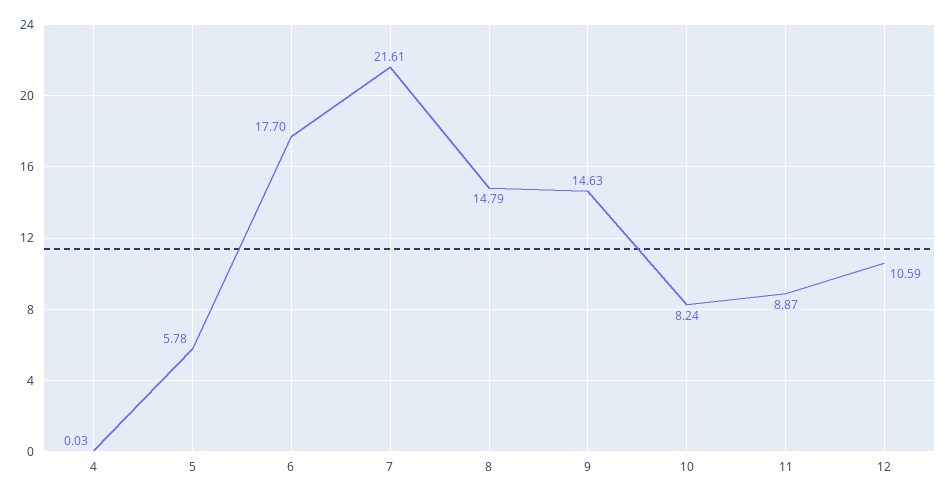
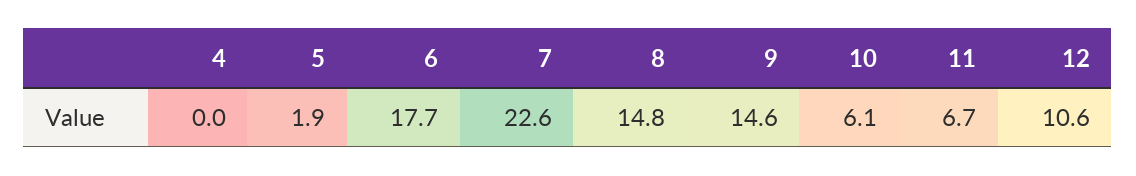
5: 5.78 -> 1.9
7: 21.61 -> 22.6
10: 8.24 -> 6.1
11: 8.87 -> 6.7

